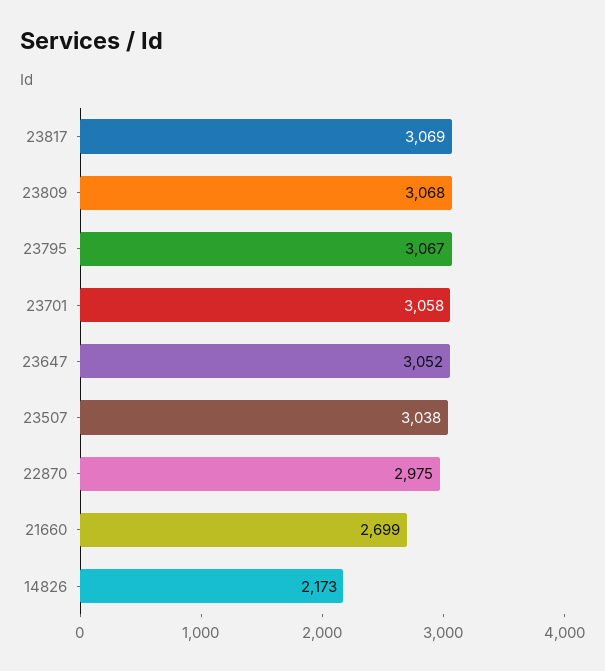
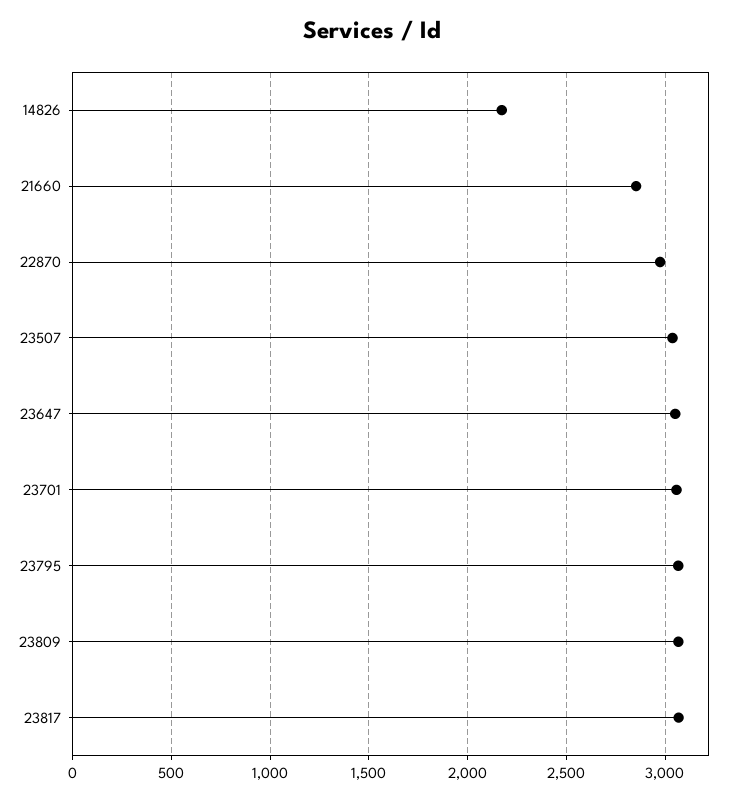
21660: 2699 -> 2850

